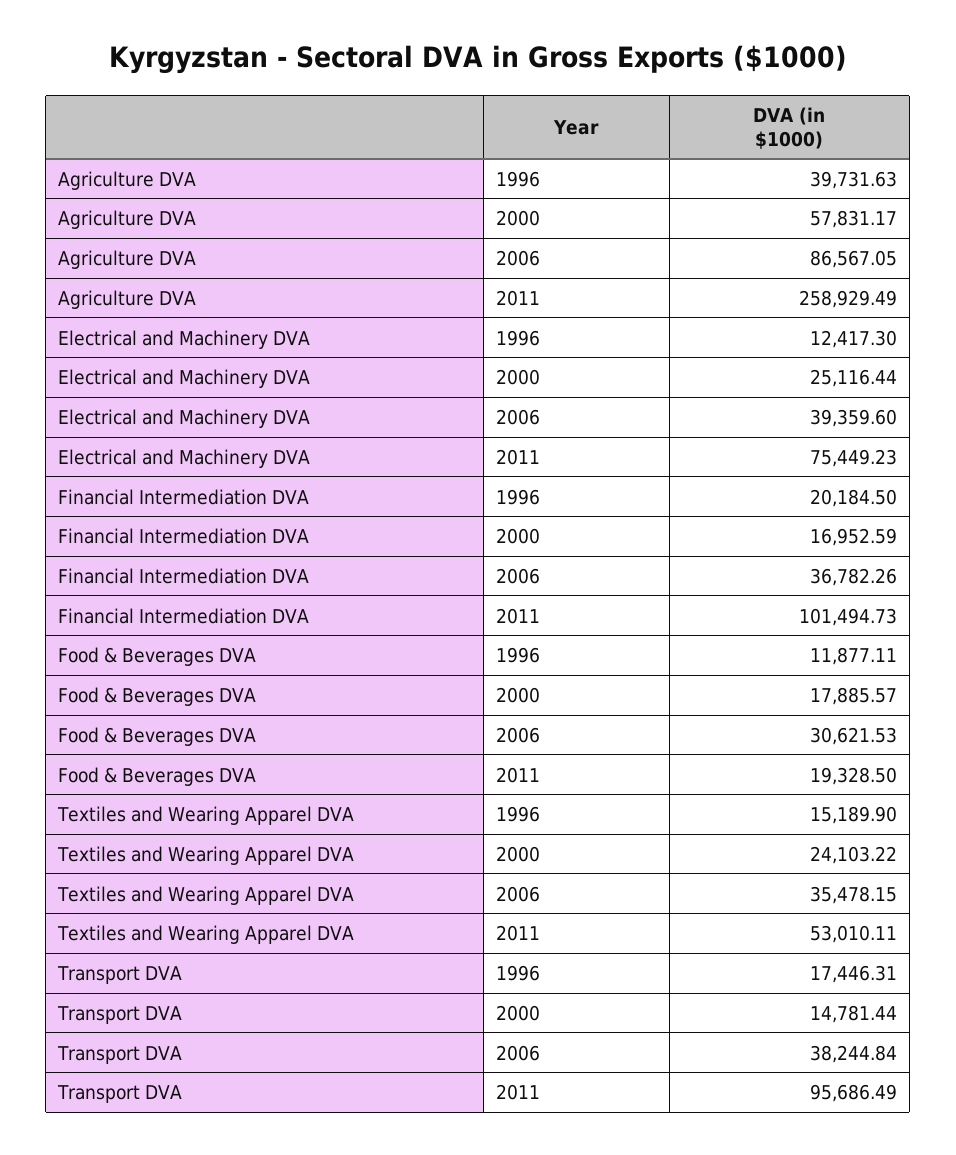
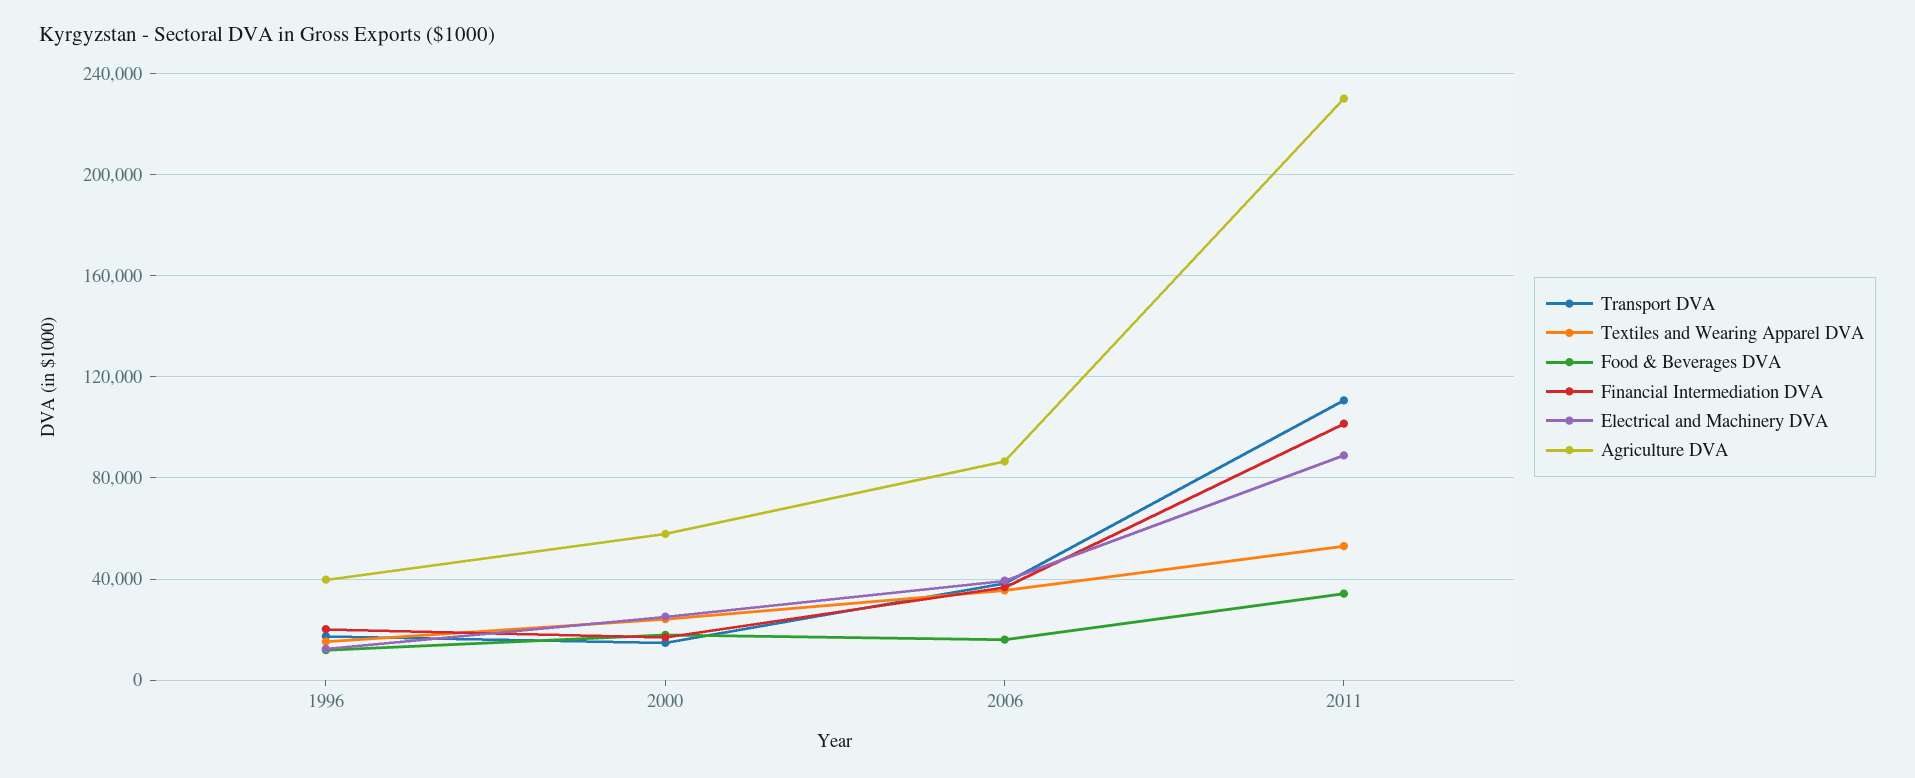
Agriculture DVA, 2011: 258929.49 -> 230000
Electrical and Machinery DVA, 2011: 75449.23 -> 90000
Food & Beverages DVA, 2006: 30621.53 -> 15000
Food & Beverages DVA, 2011: 19328.5 -> 35000
Transport DVA, 2011: 95686.49 -> 110000

